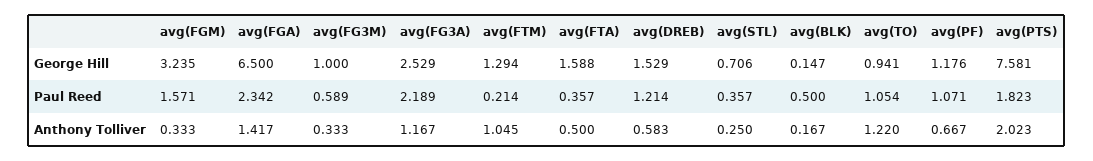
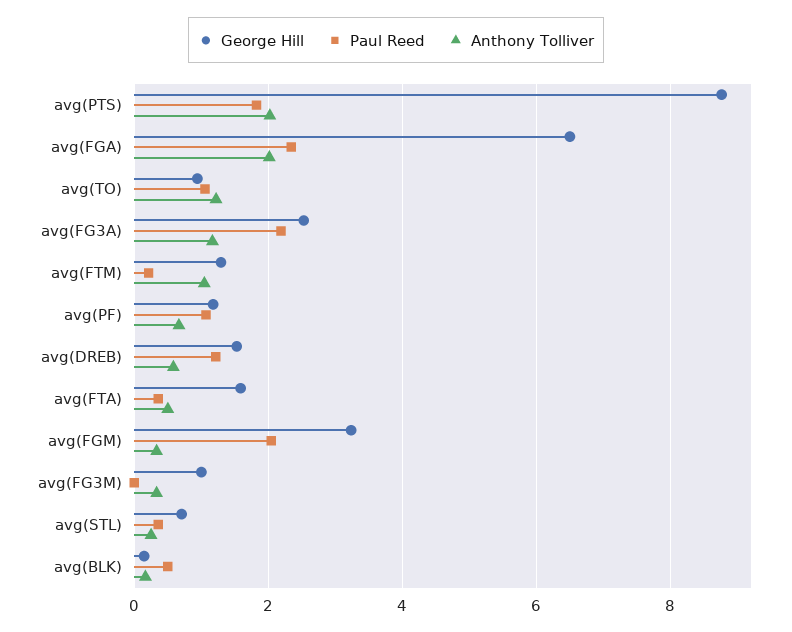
George Hill, avg(PTS): 7.581 -> 8.8
Paul Reed, avg(FGM): 1.571 -> 2
Paul Reed, avg(FG3M): 0.589 -> 0
Anthony Tolliver, avg(FGA): 1.417 -> 2

